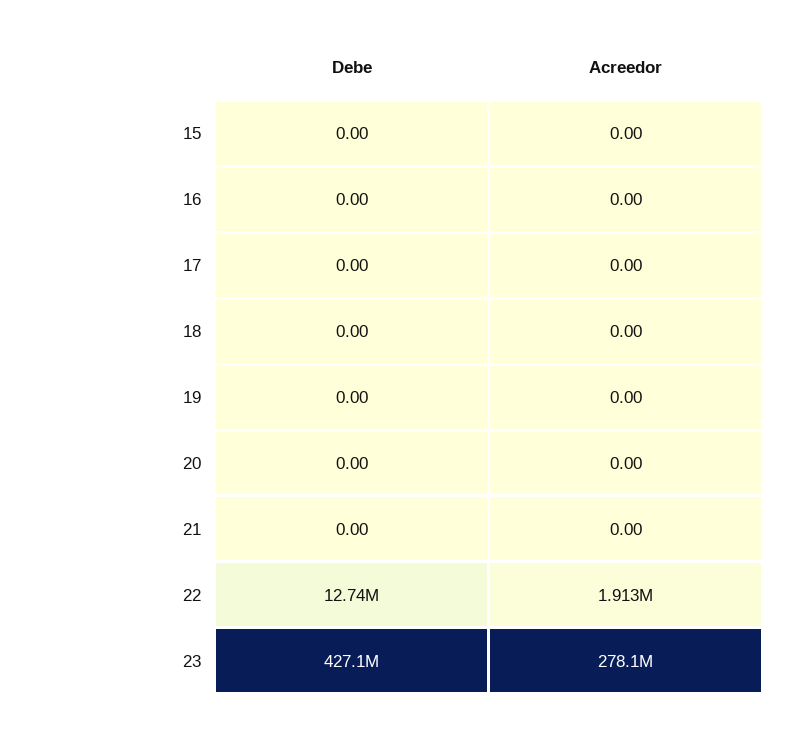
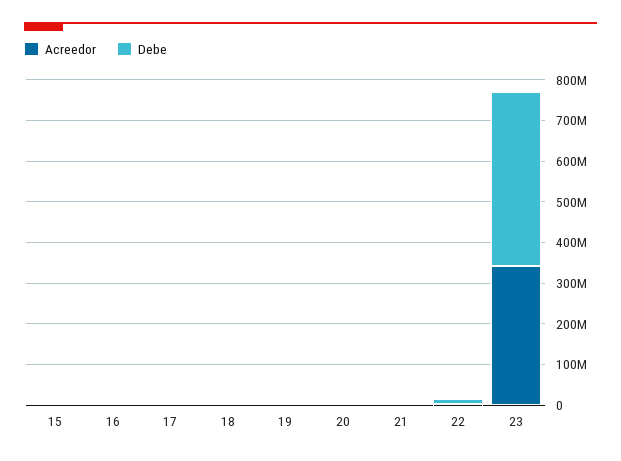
Acreedor, 23: 278100000 -> 340000000

